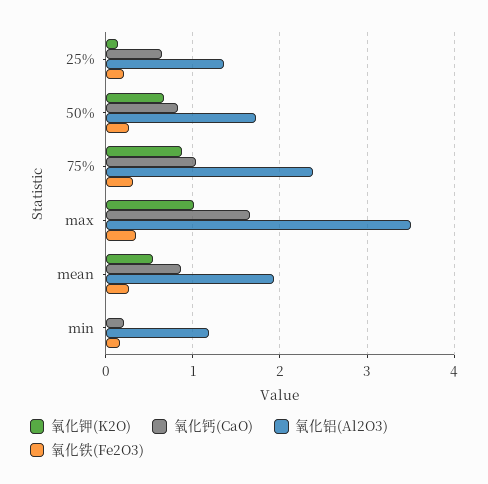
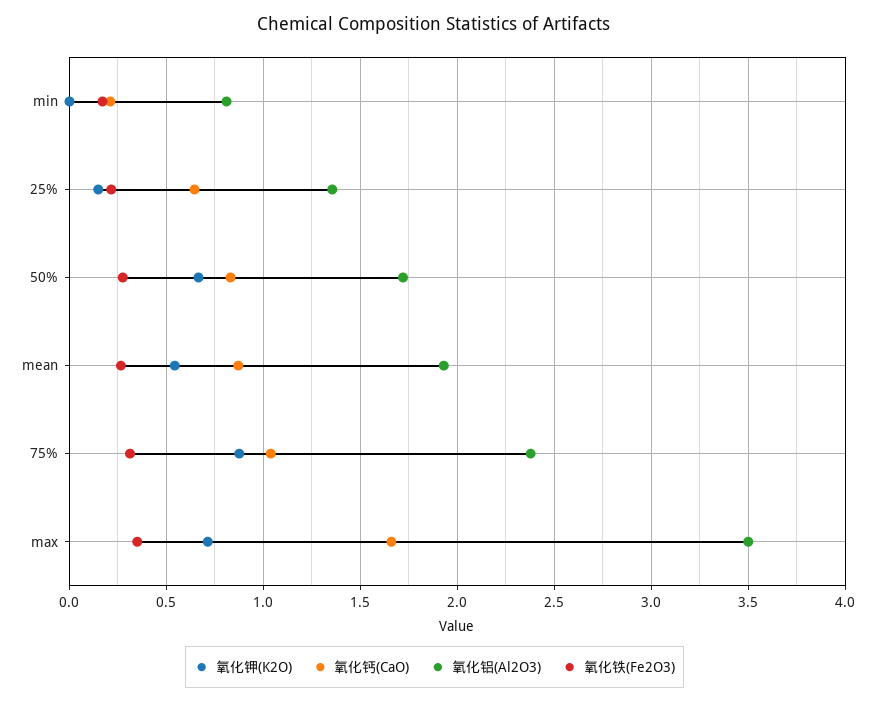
氧化钾(K2O), max: 1 -> 0.7
氧化铝(Al2O3), min: 1.2 -> 0.8

